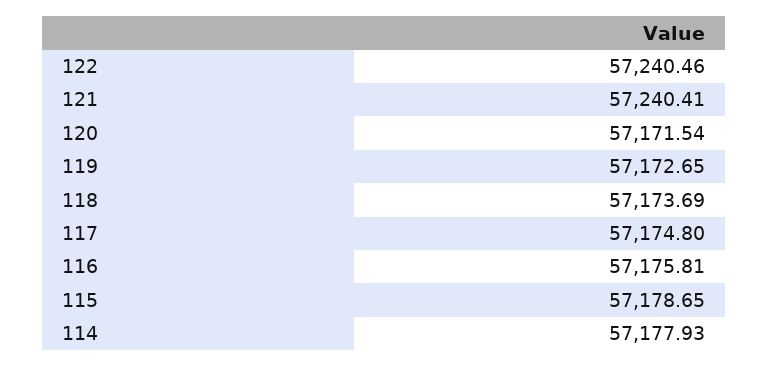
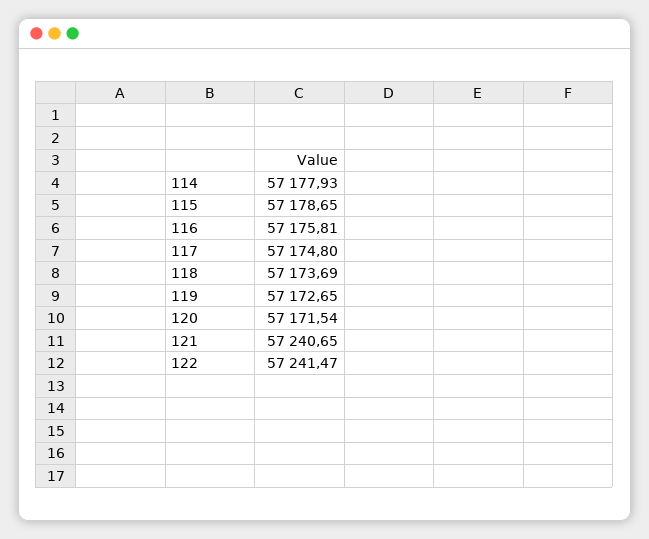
122: 57240.46 -> 57241.47
121: 57240.41 -> 57240.65

